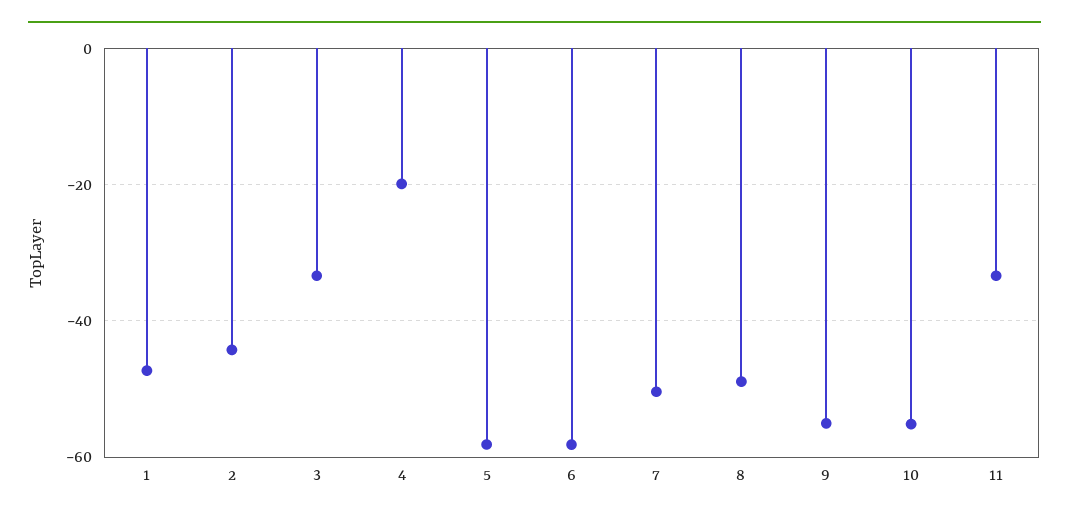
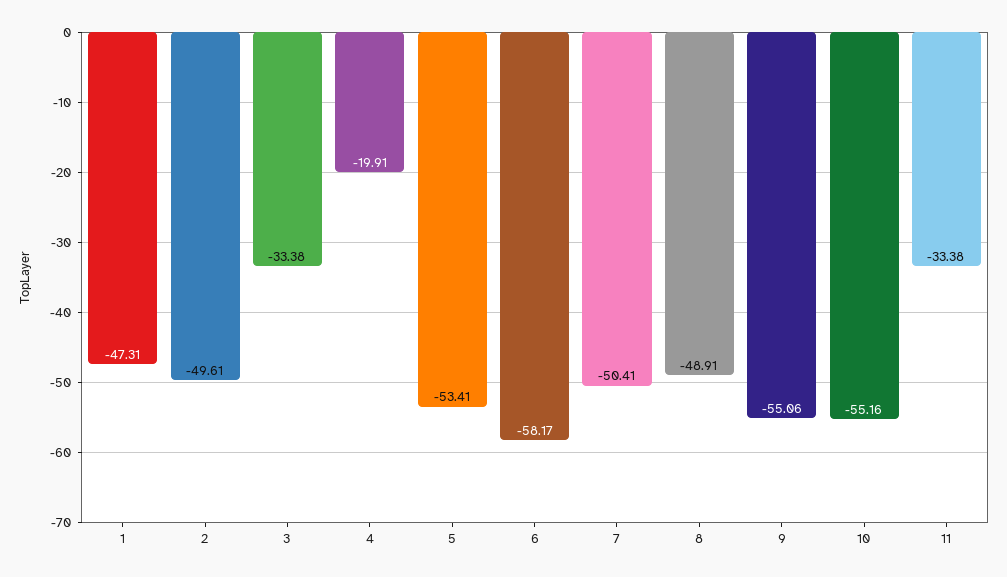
2: -44 -> -49.61
5: -58 -> -53.41

